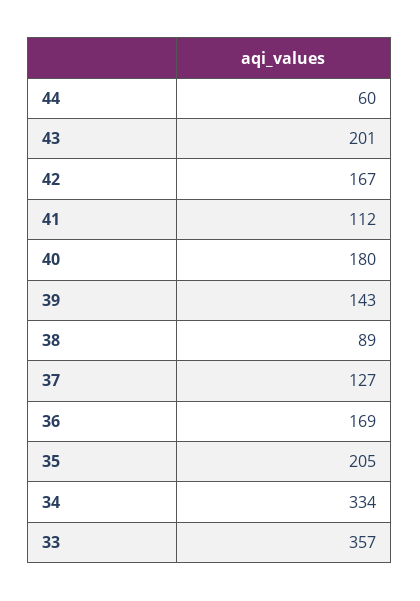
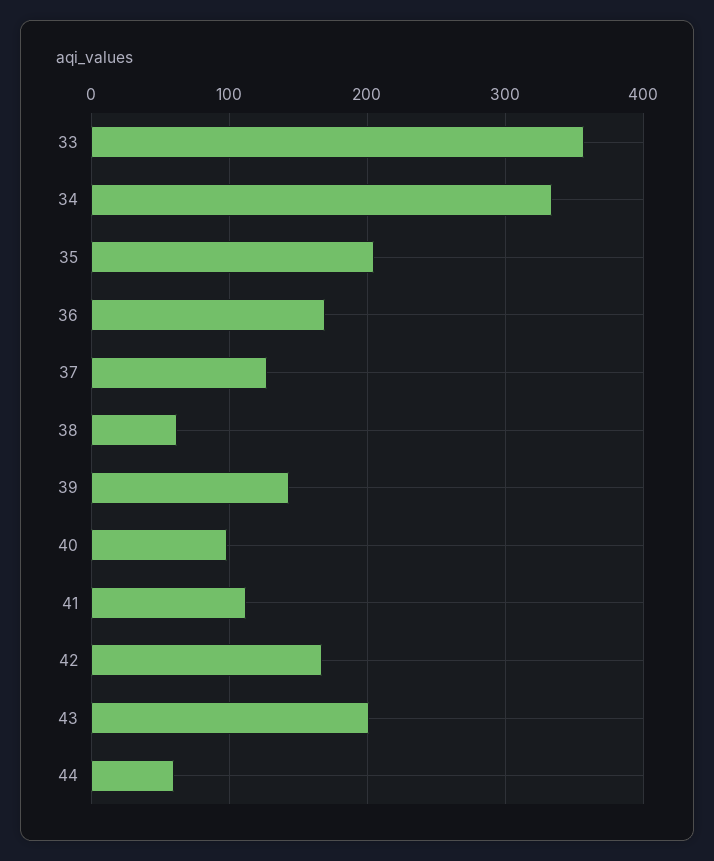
40: 180 -> 100
38: 89 -> 60

